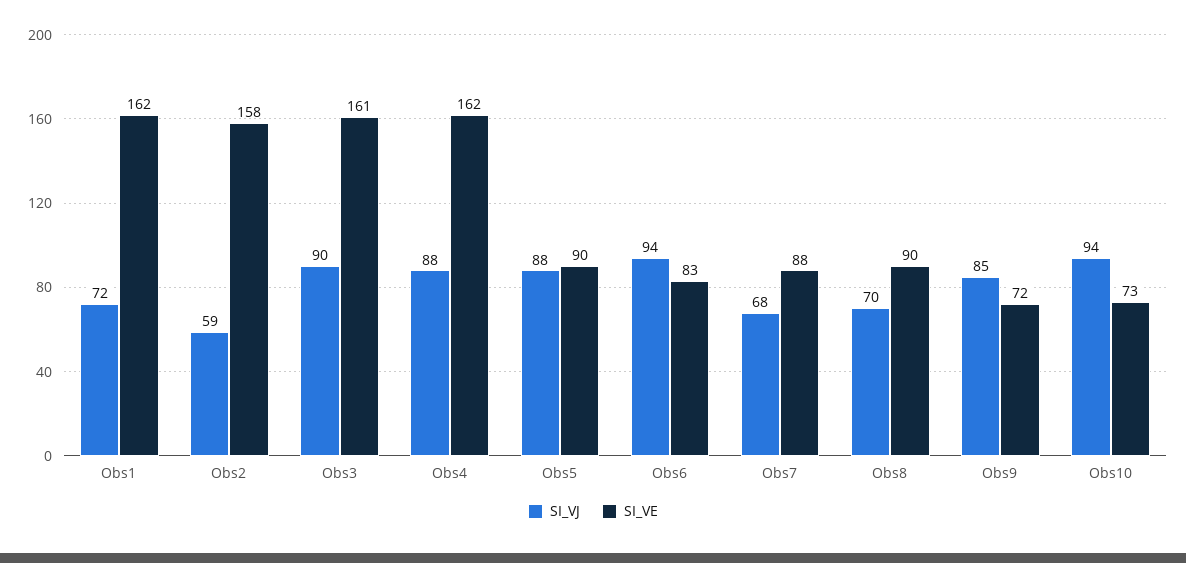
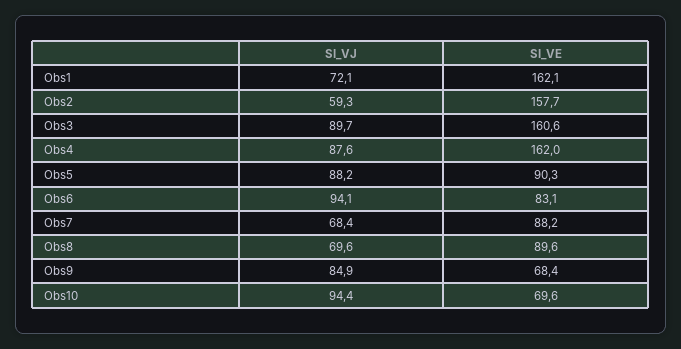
SI_VE, Obs9: 72 -> 68.4
SI_VE, Obs10: 73 -> 69.6

